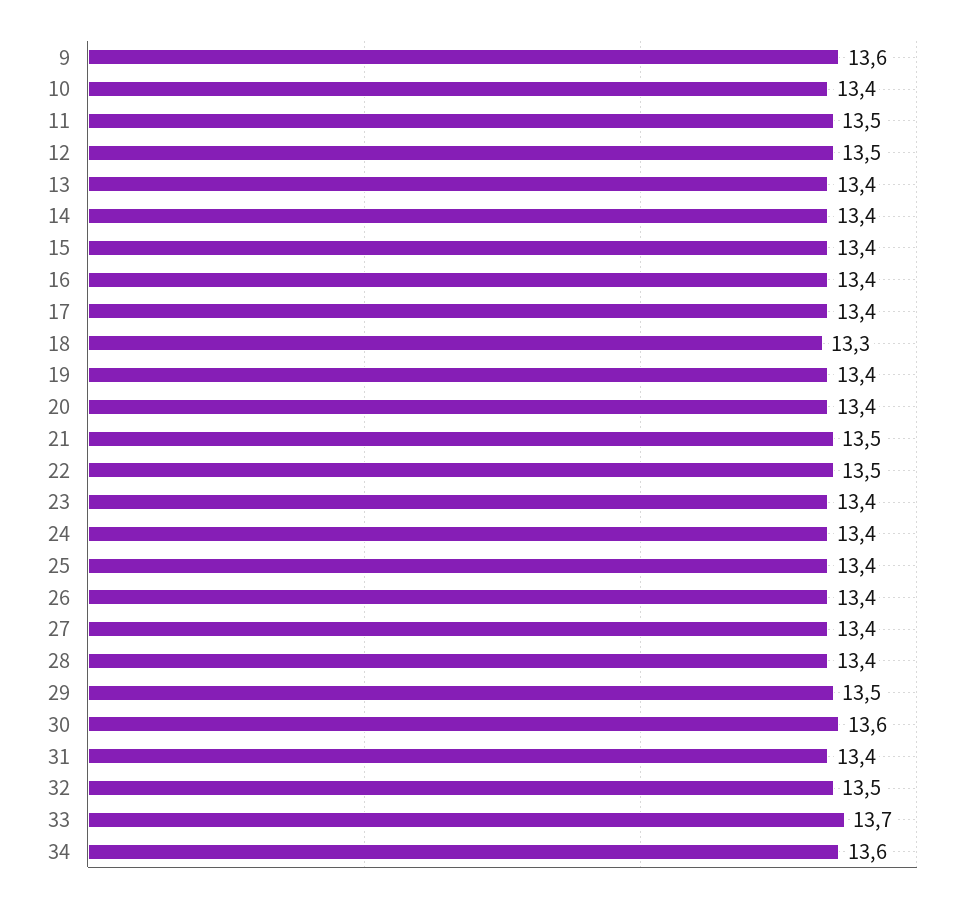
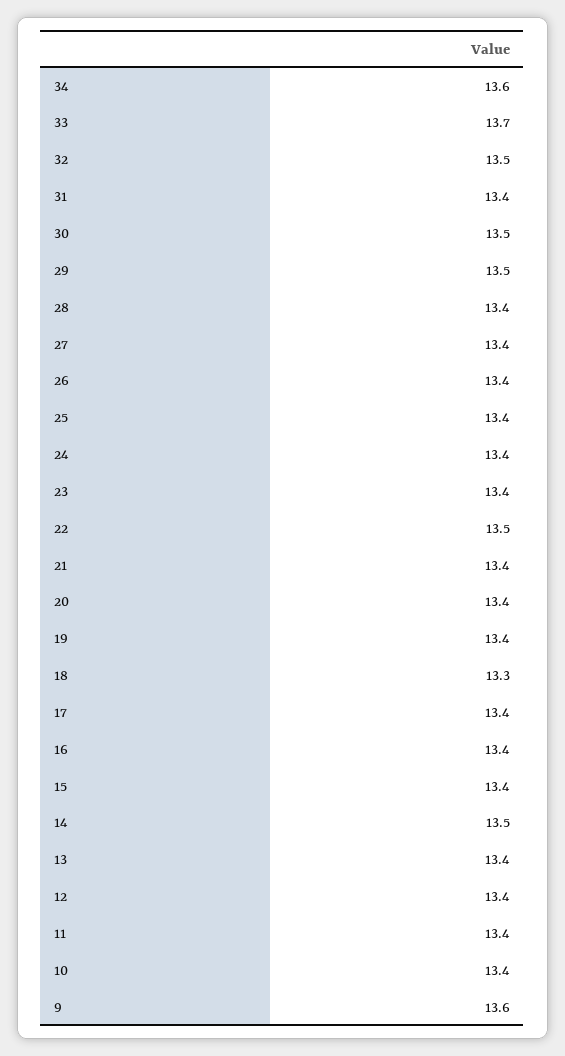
11: 13.5 -> 13.4
12: 13.5 -> 13.4
14: 13.4 -> 13.5
21: 13.5 -> 13.4
30: 13.6 -> 13.5

